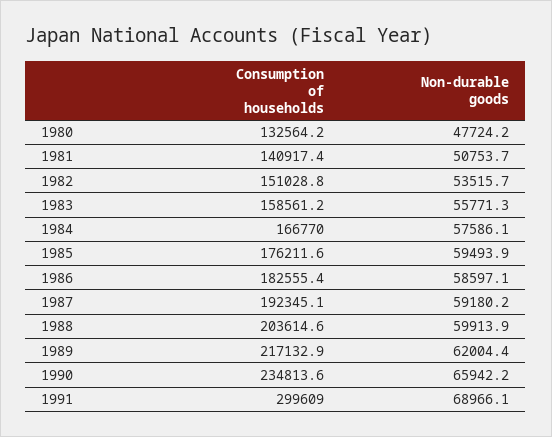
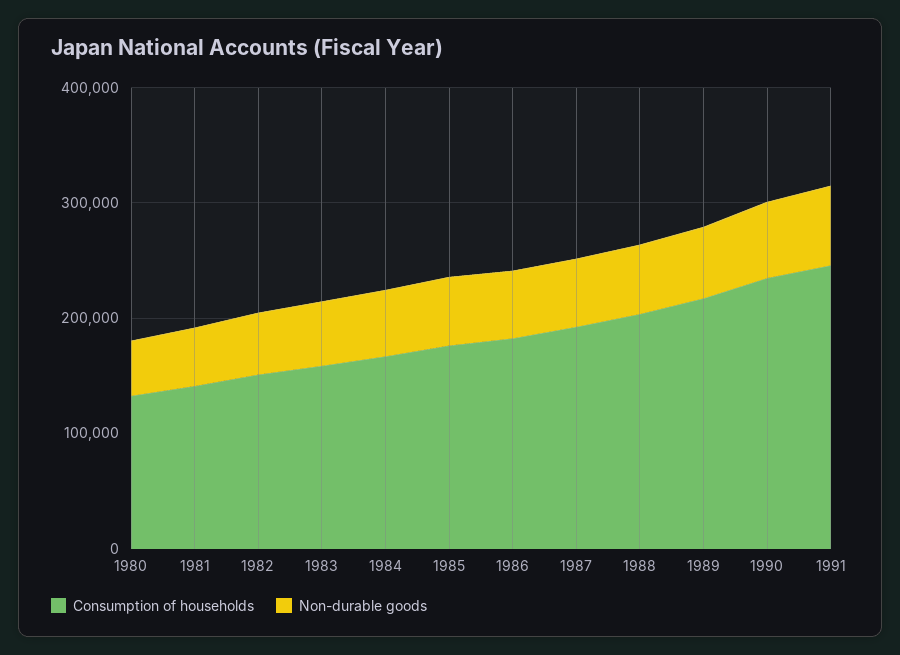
Consumption of households, 1991: 299609 -> 240000

